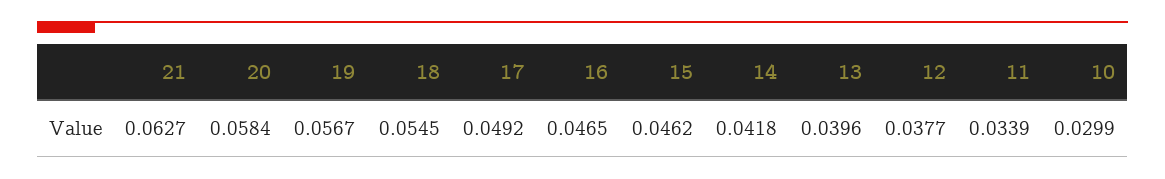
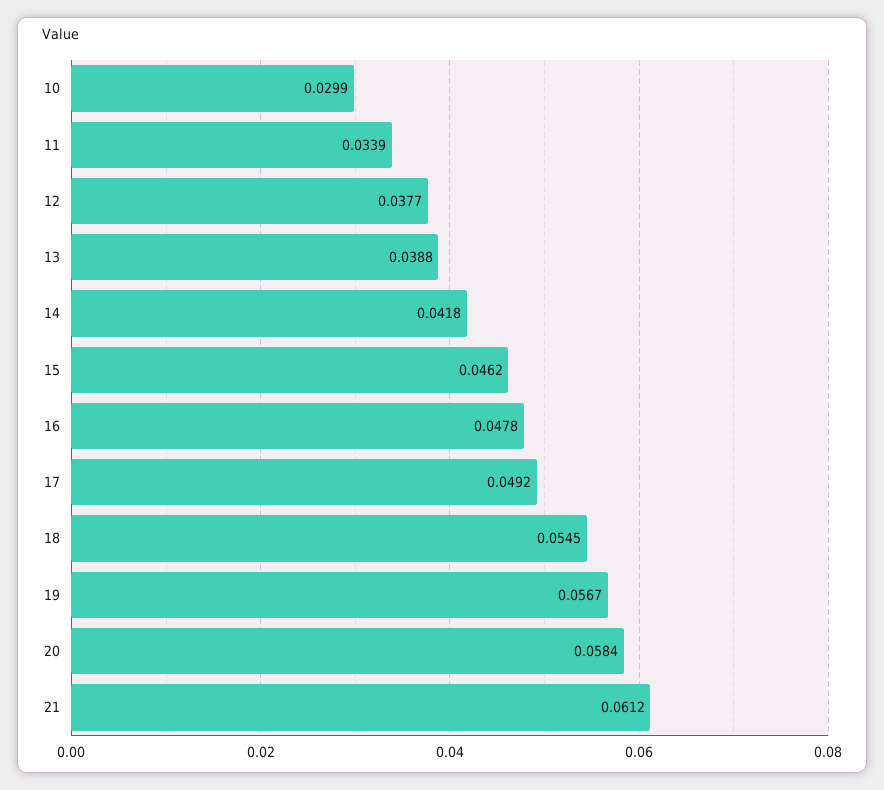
21: 0.0627 -> 0.0612
16: 0.0465 -> 0.0478
13: 0.0396 -> 0.0388

